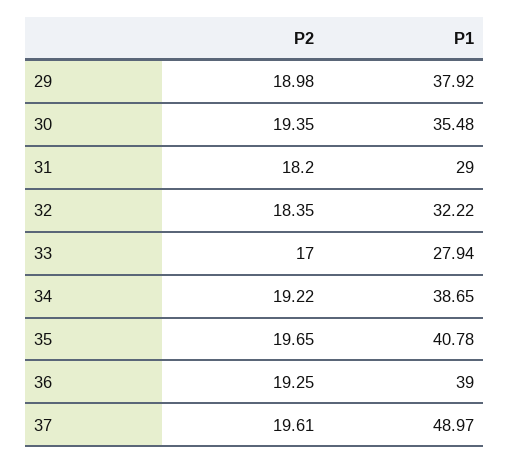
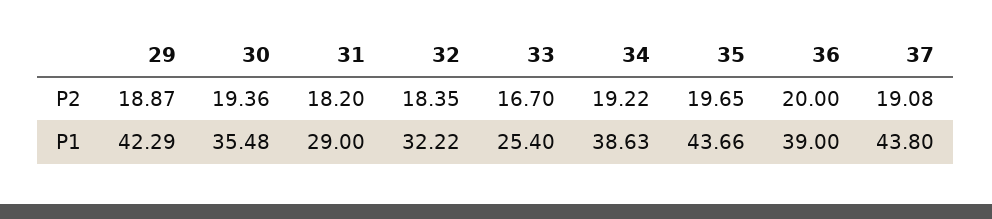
P2, 29: 18.98 -> 18.87
P1, 29: 37.92 -> 42.29
P2, 30: 19.35 -> 19.36
P2, 33: 17 -> 16.7
P1, 33: 27.94 -> 25.4
P1, 34: 38.65 -> 38.63
P1, 35: 40.78 -> 43.66
P2, 36: 19.25 -> 20
P2, 37: 19.61 -> 19.08
P1, 37: 48.97 -> 43.8

